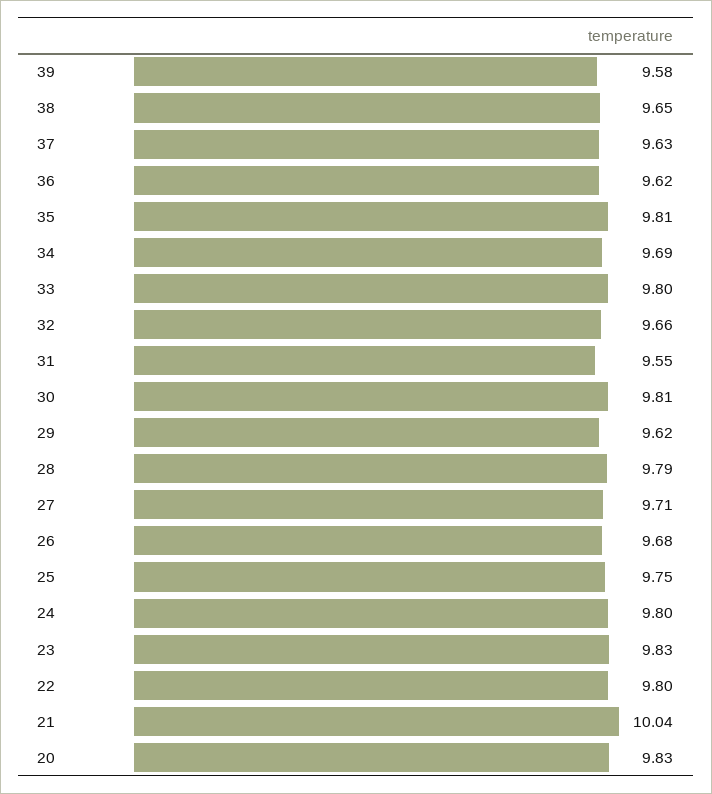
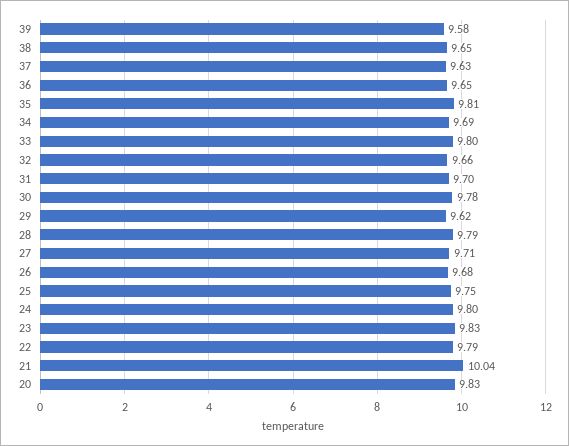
36: 9.62 -> 9.65
31: 9.55 -> 9.7
30: 9.81 -> 9.78
22: 9.8 -> 9.79

